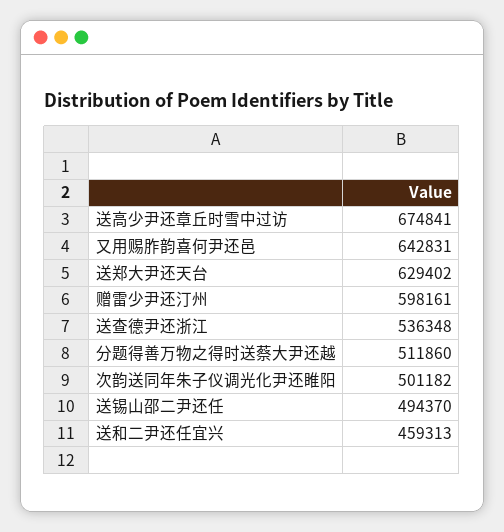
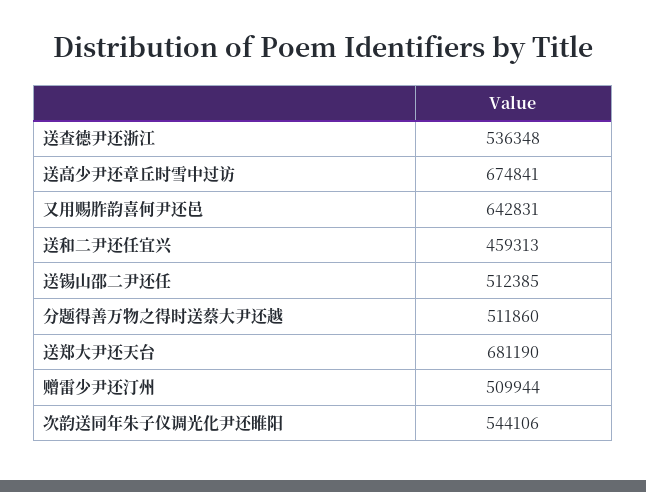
送郑大尹还天台: 629402 -> 681190
赠雷少尹还汀州: 598161 -> 509944
次韵送同年朱子仪调光化尹还睢阳: 501182 -> 544106
送锡山邵二尹还任: 494370 -> 512385

